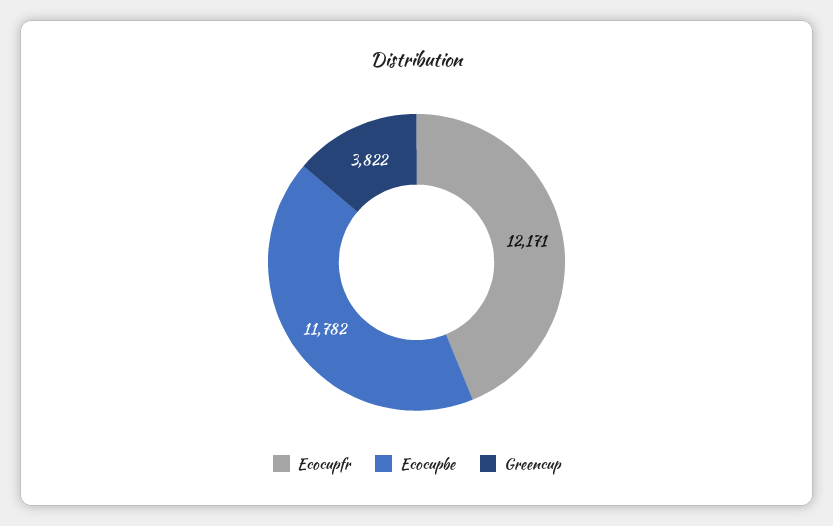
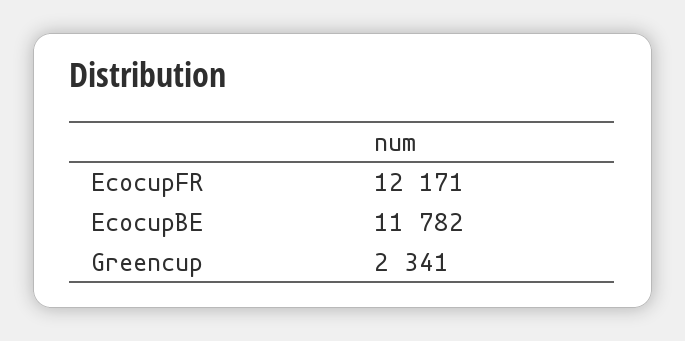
Greencup: 3822 -> 2341

